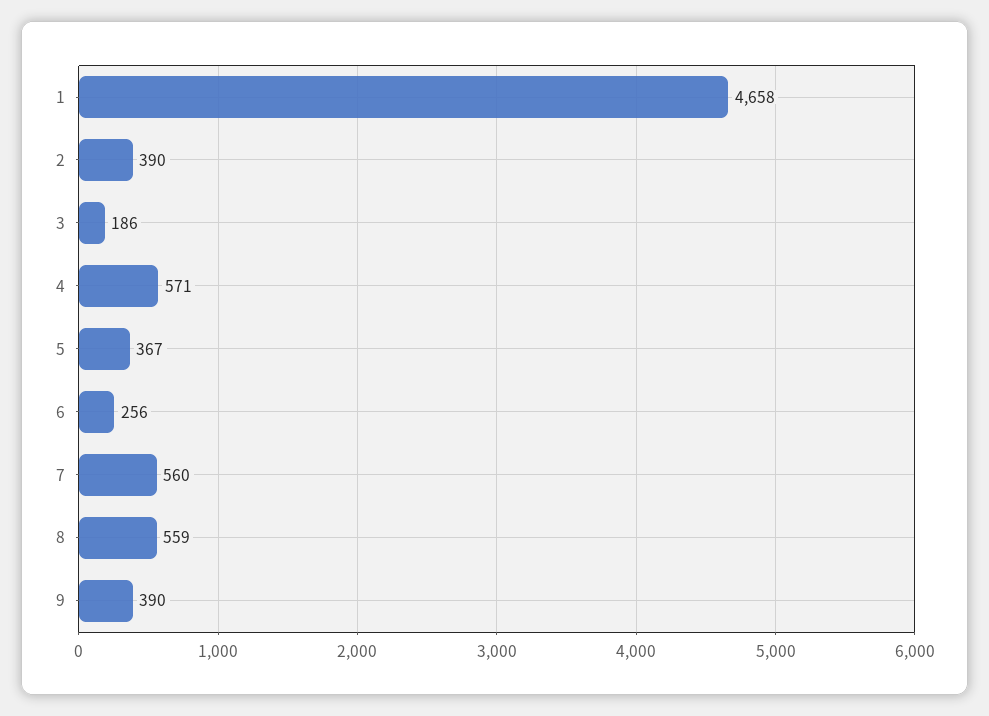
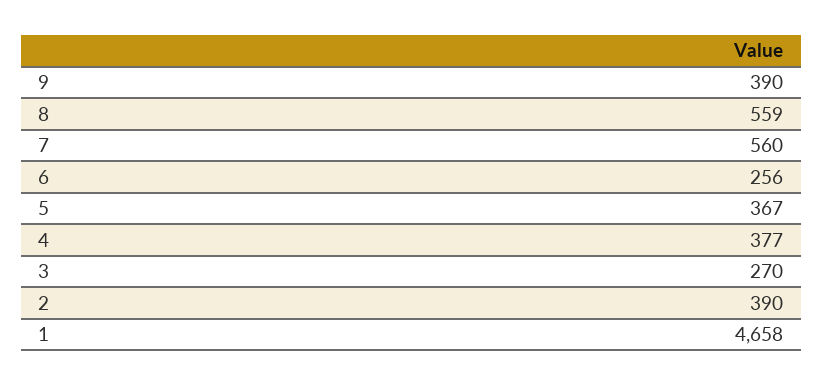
3: 186 -> 270
4: 571 -> 377

